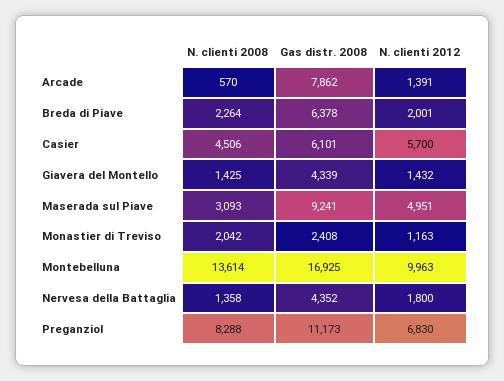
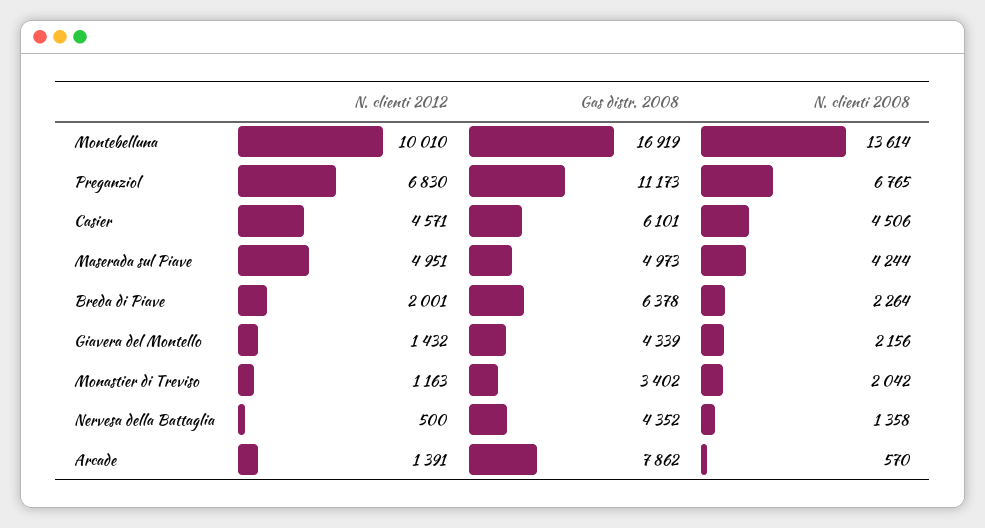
N. clienti 2012, Casier: 5700 -> 4571
N. clienti 2008, Giavera del Montello: 1425 -> 2156
N. clienti 2008, Maserada sul Piave: 3093 -> 4244
Gas distr. 2008, Maserada sul Piave: 9241 -> 4973
Gas distr. 2008, Monastier di Treviso: 2408 -> 3402
Gas distr. 2008, Montebelluna: 16925 -> 16919
N. clienti 2012, Montebelluna: 9963 -> 10010
N. clienti 2012, Nervesa della Battaglia: 1800 -> 500
N. clienti 2008, Preganziol: 8288 -> 6765

